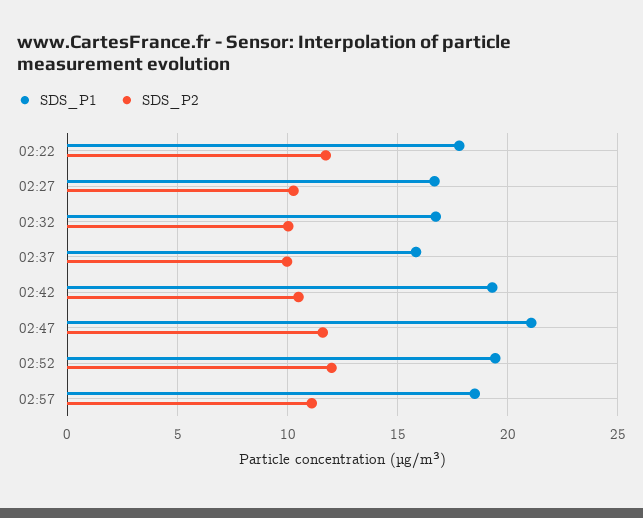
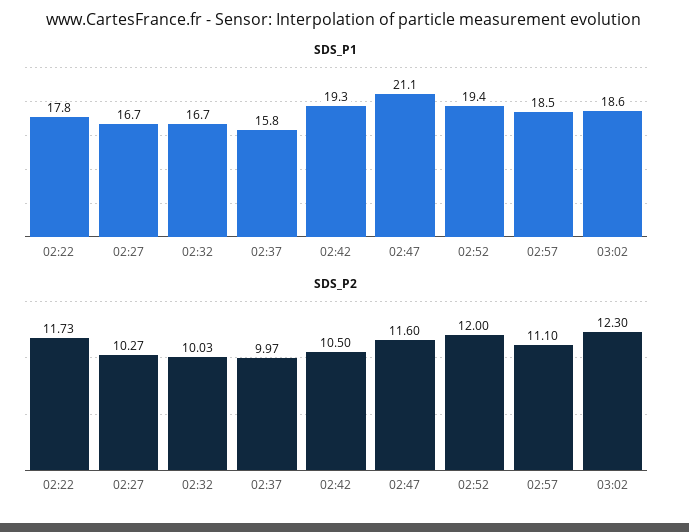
SDS_P1, 03:02: none -> 18.6
SDS_P2, 03:02: none -> 12.3

